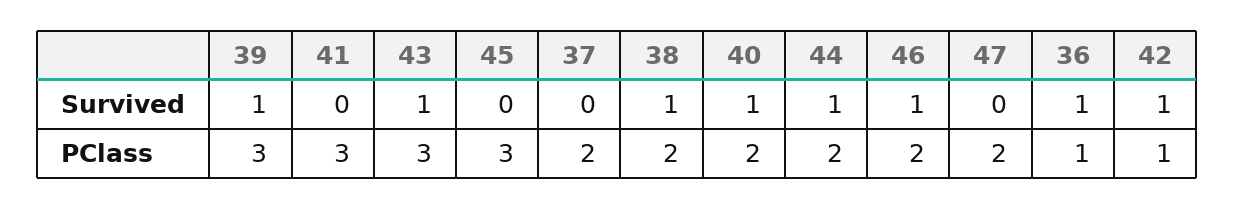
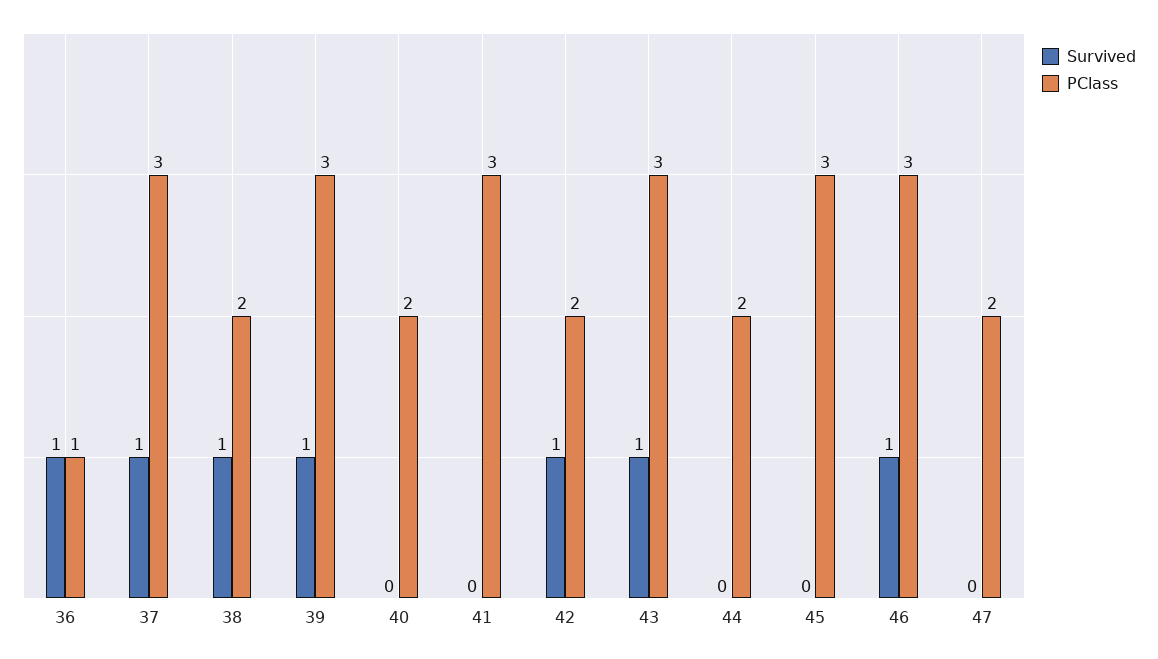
Survived, 37: 0 -> 1
Survived, 40: 1 -> 0
Survived, 44: 1 -> 0
PClass, 37: 2 -> 3
PClass, 46: 2 -> 3
PClass, 42: 1 -> 2

